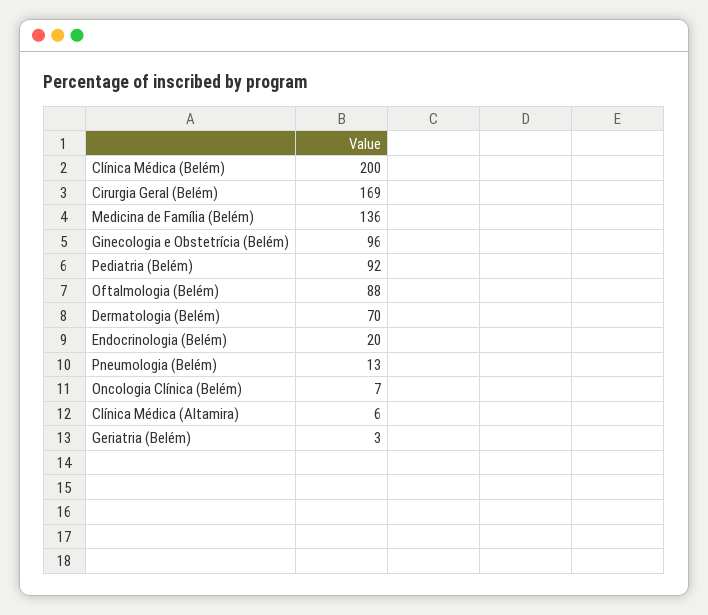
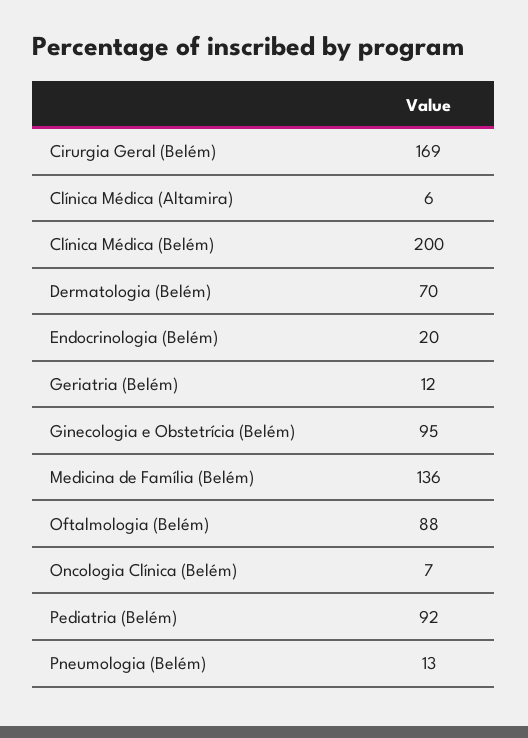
Ginecologia e Obstetrícia (Belém): 96 -> 95
Geriatria (Belém): 3 -> 12

